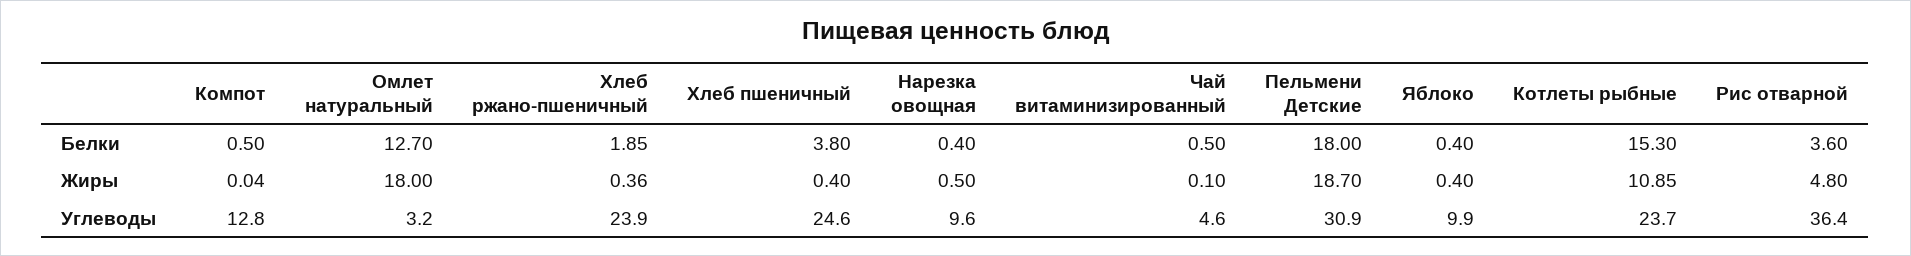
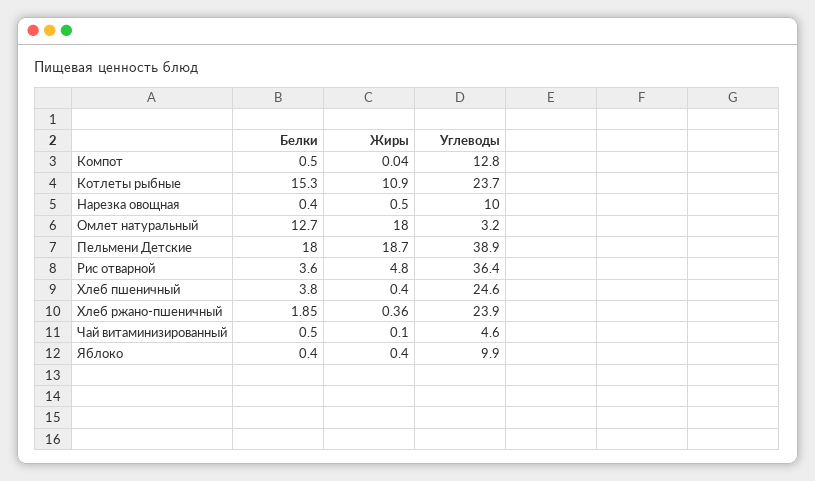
Котлеты рыбные, Жиры: 10.85 -> 10.9
Нарезка овощная, Углеводы: 9.6 -> 10
Пельмени Детские, Углеводы: 30.9 -> 38.9

